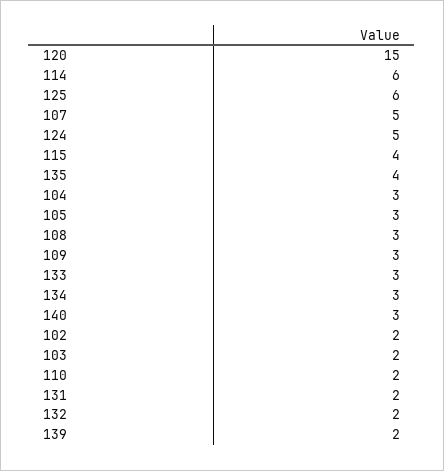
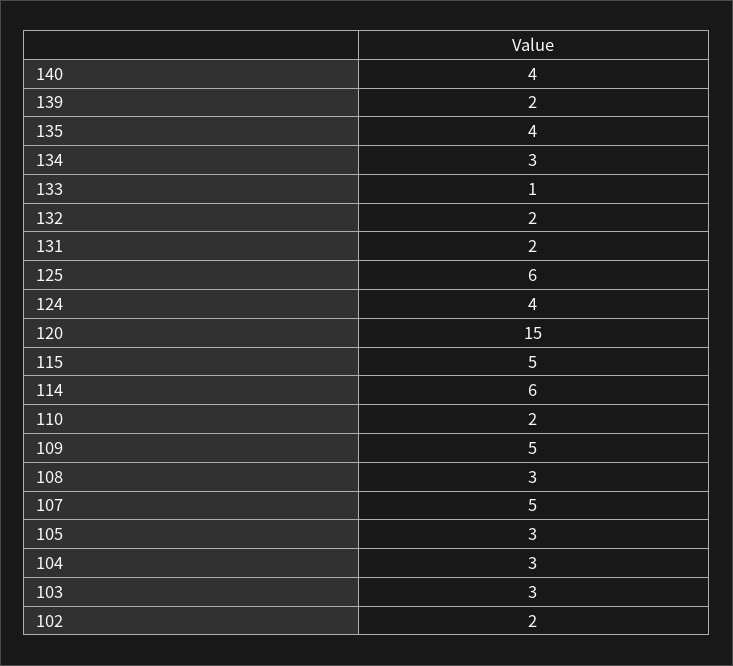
124: 5 -> 4
115: 4 -> 5
109: 3 -> 5
133: 3 -> 1
140: 3 -> 4
103: 2 -> 3

